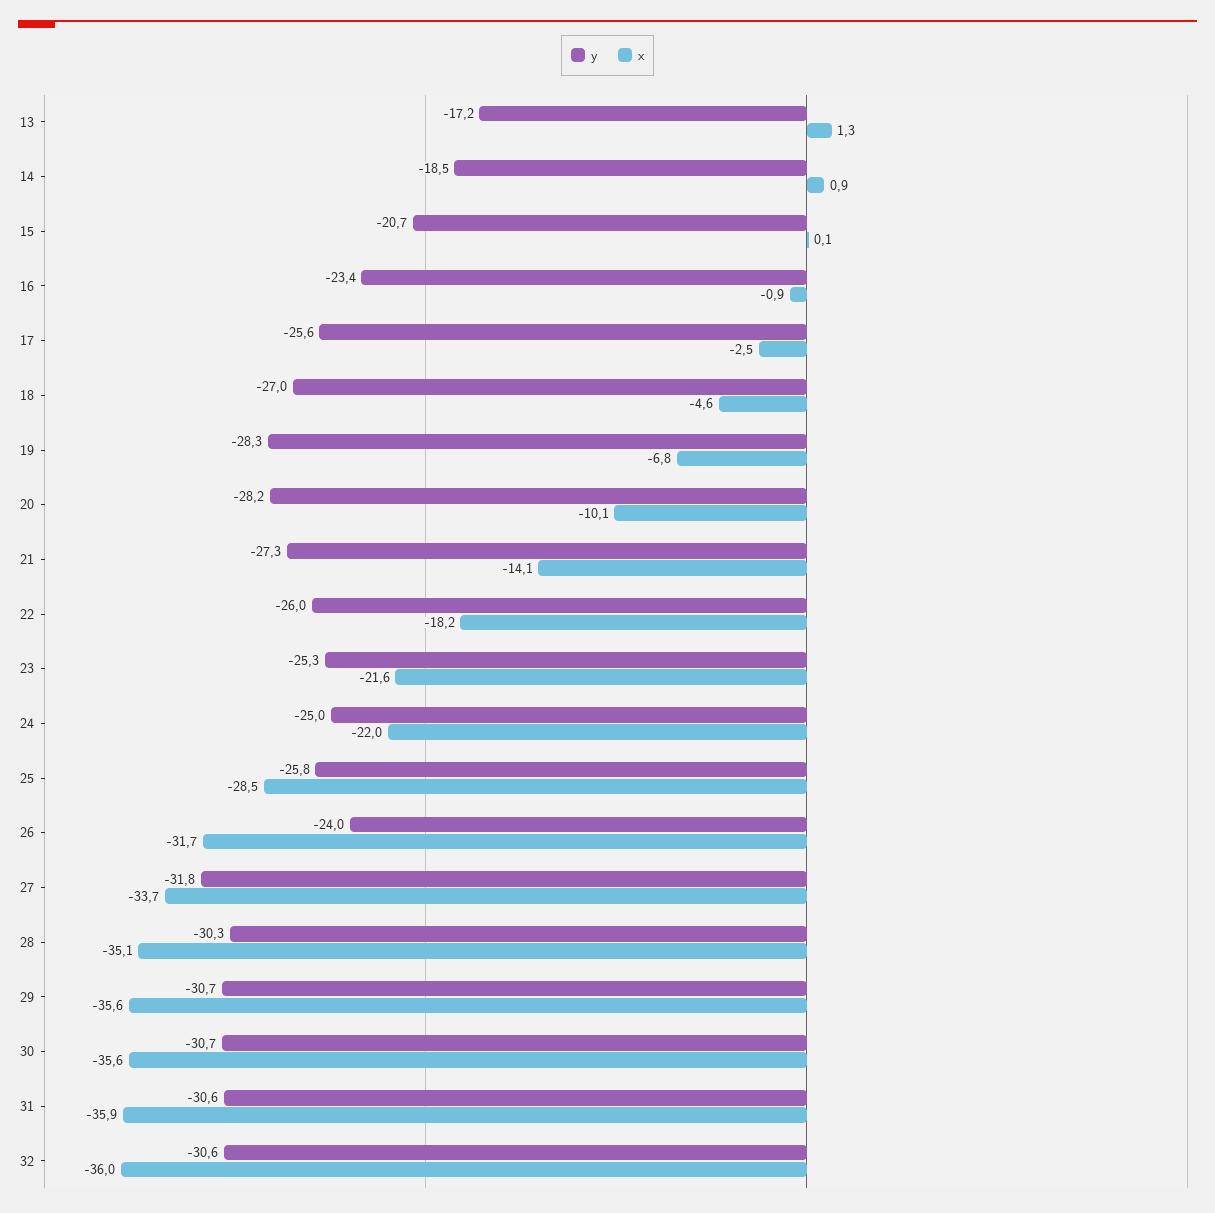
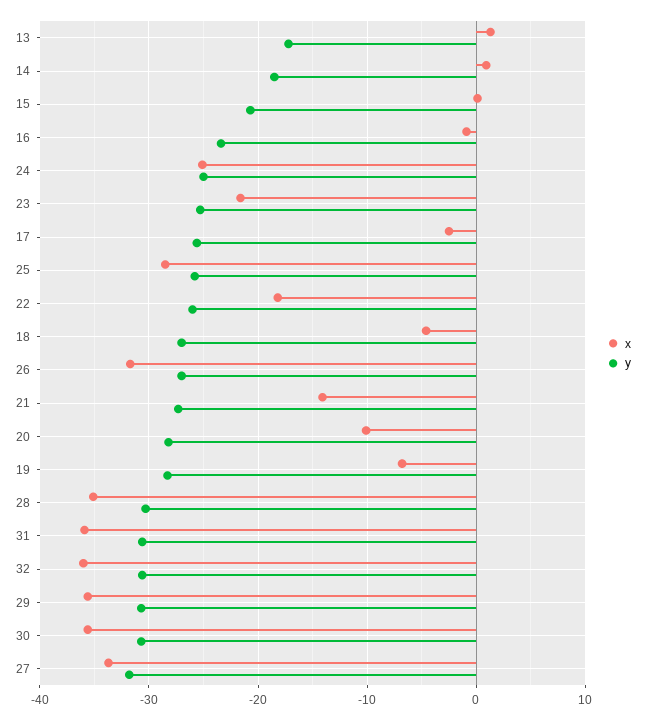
x, 24: -22 -> -25
y, 26: -24 -> -27

